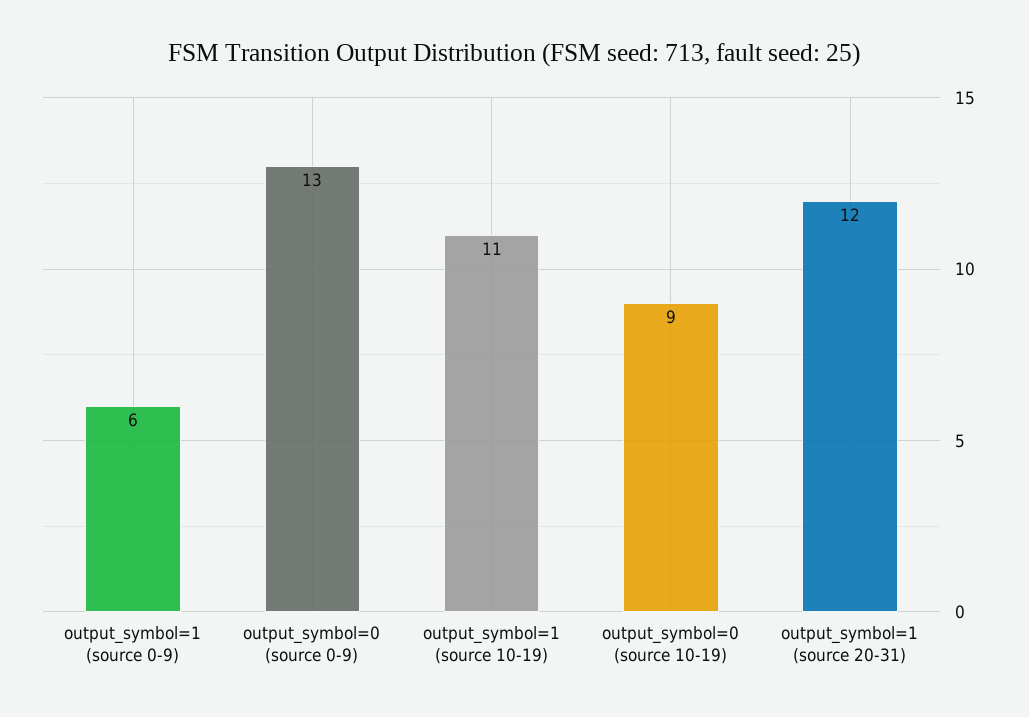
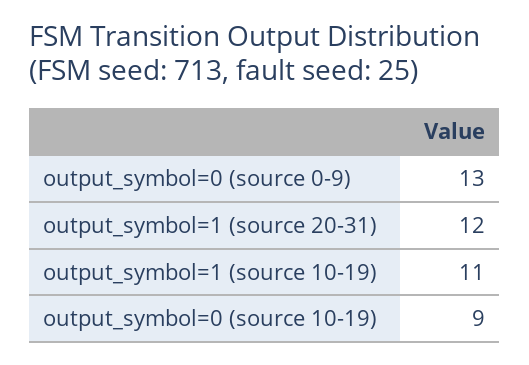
output_symbol=1 (source 0-9): 6 -> none

